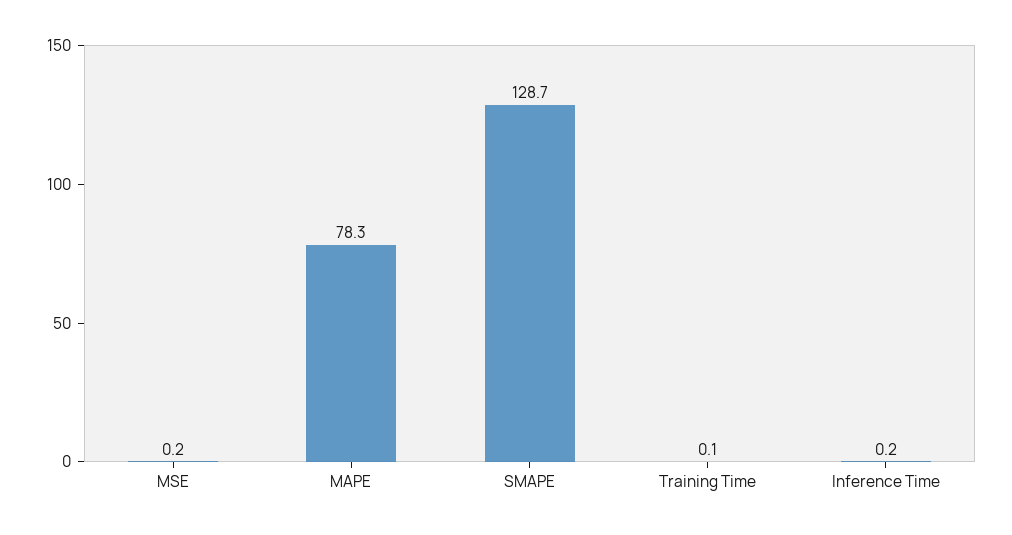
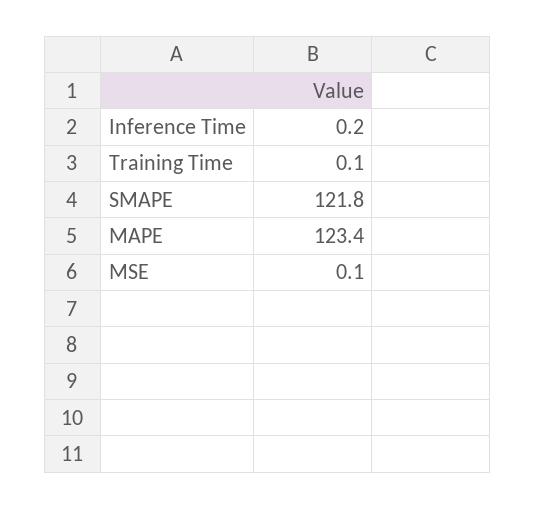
MSE: 0.2 -> 0.1
MAPE: 78.3 -> 123.4
SMAPE: 128.7 -> 121.8

